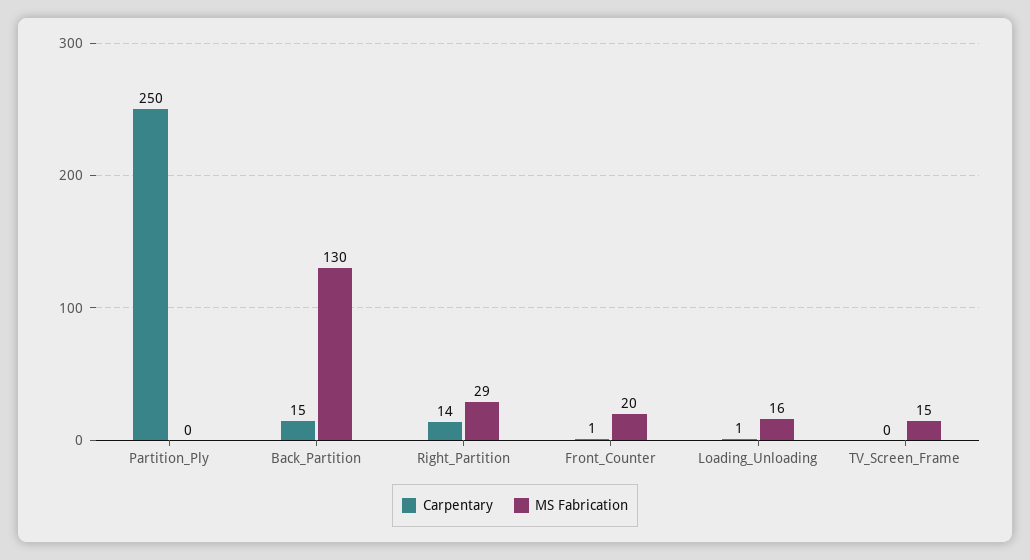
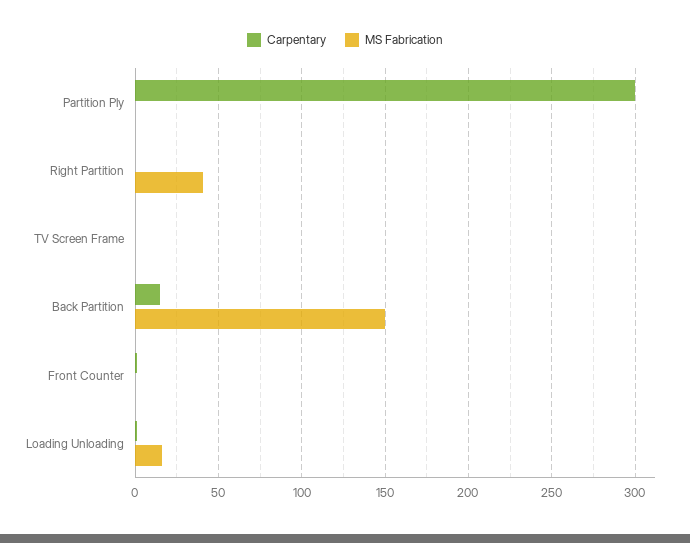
Carpentary, Partition_Ply: 250 -> 300
MS Fabrication, Back_Partition: 130 -> 150
Carpentary, Right_Partition: 14 -> 0
MS Fabrication, Right_Partition: 29 -> 40
MS Fabrication, Front_Counter: 20 -> 0
MS Fabrication, TV_Screen_Frame: 15 -> 0

